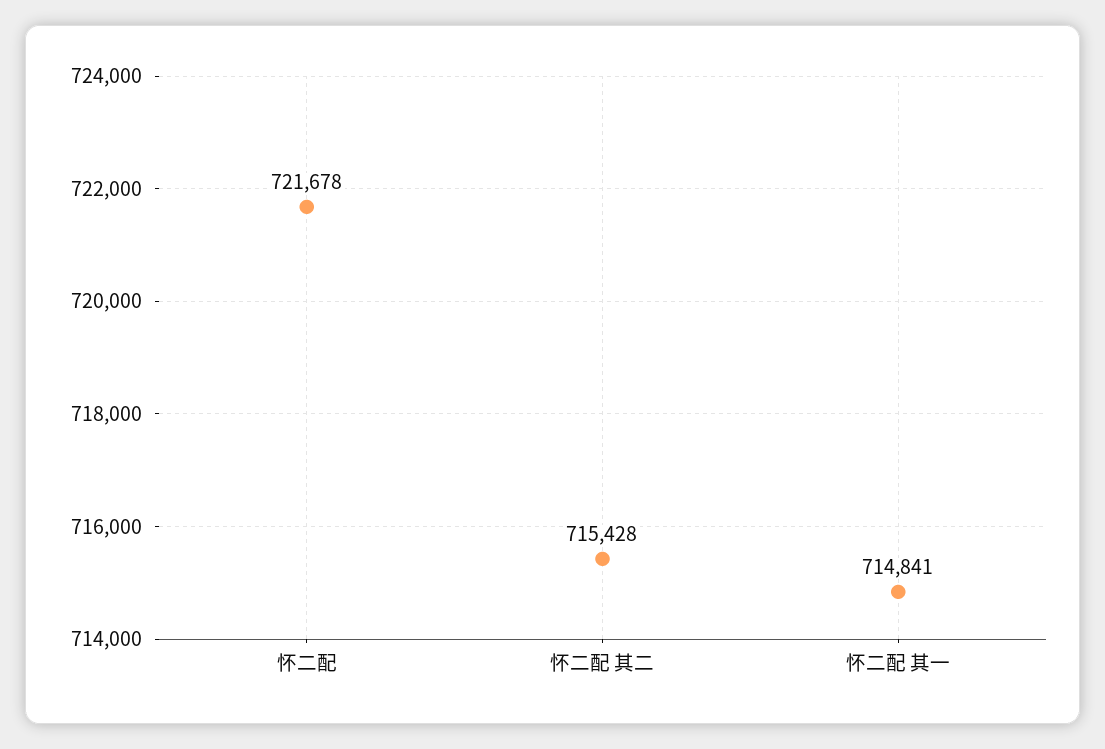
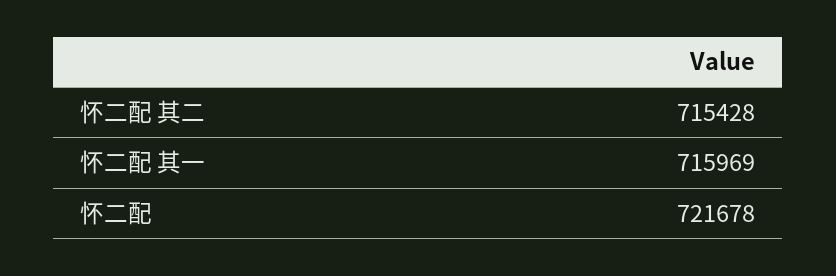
怀二配 其一: 714841 -> 715969

